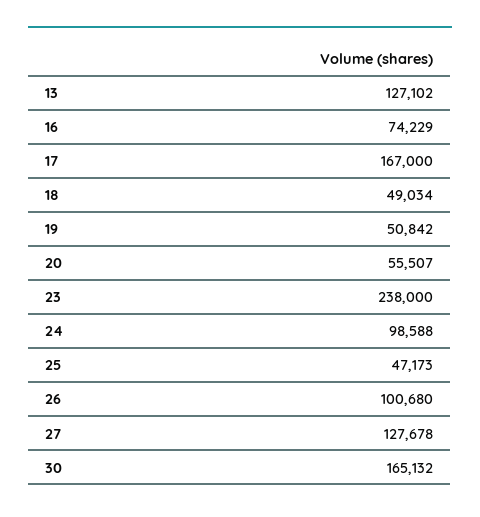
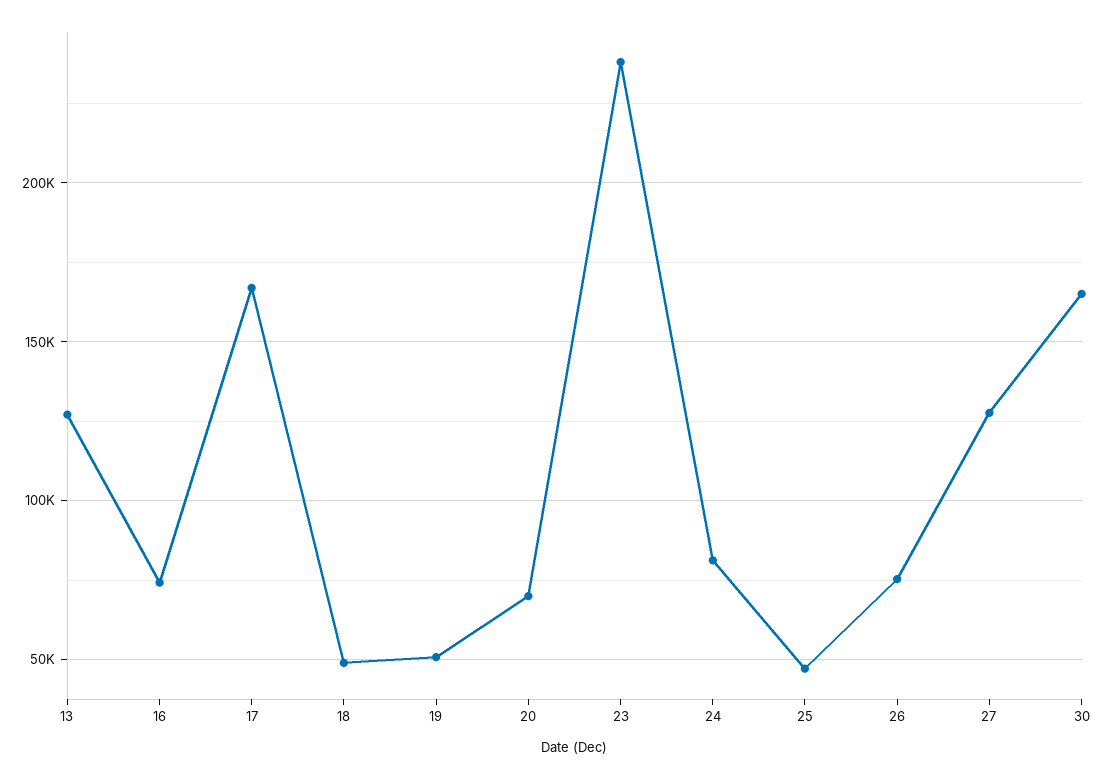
20: 55507 -> 70000
24: 98588 -> 80000
26: 100680 -> 75000

